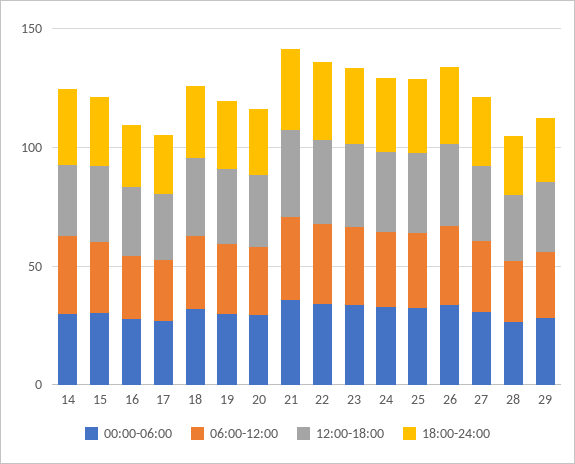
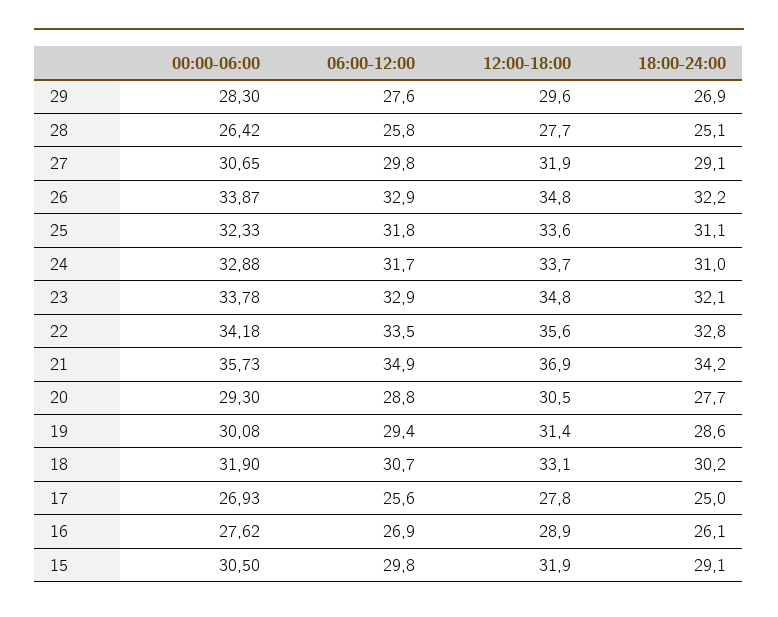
00:00-06:00, 14: 30 -> none
06:00-12:00, 14: 30 -> none
12:00-18:00, 14: 30 -> none
18:00-24:00, 14: 30 -> none

